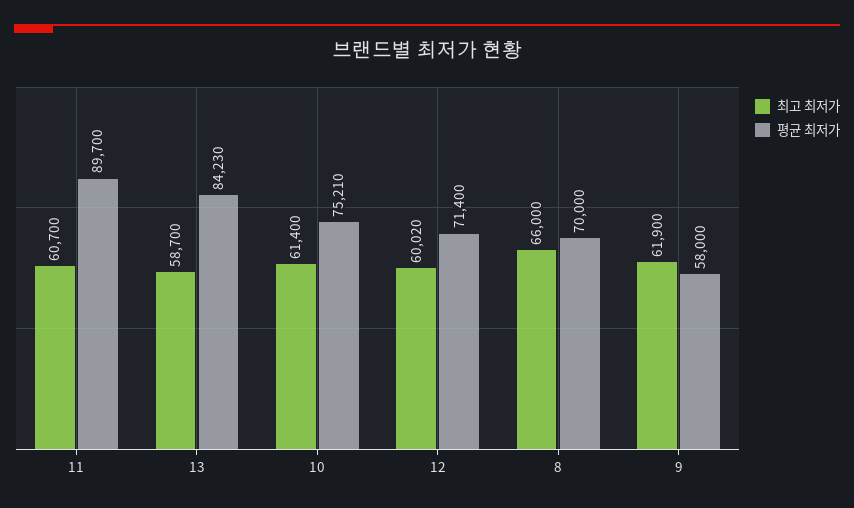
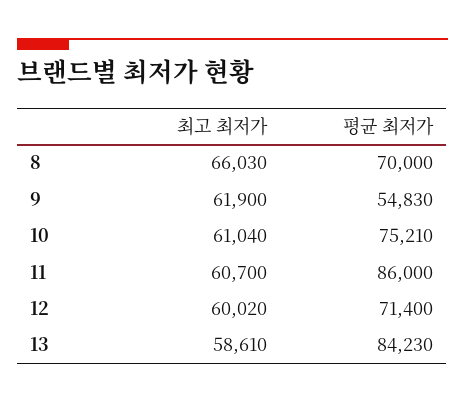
평균 최저가, 11: 89700 -> 86000
최고 최저가, 13: 58700 -> 58610
최고 최저가, 10: 61400 -> 61040
최고 최저가, 8: 66000 -> 66030
평균 최저가, 9: 58000 -> 54830

